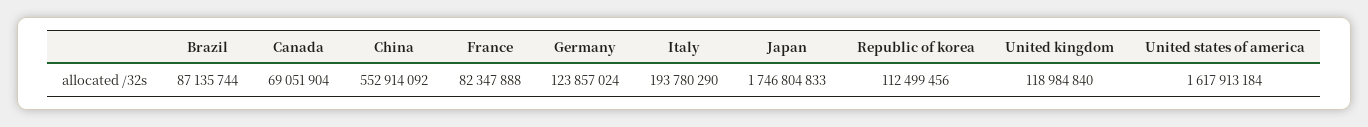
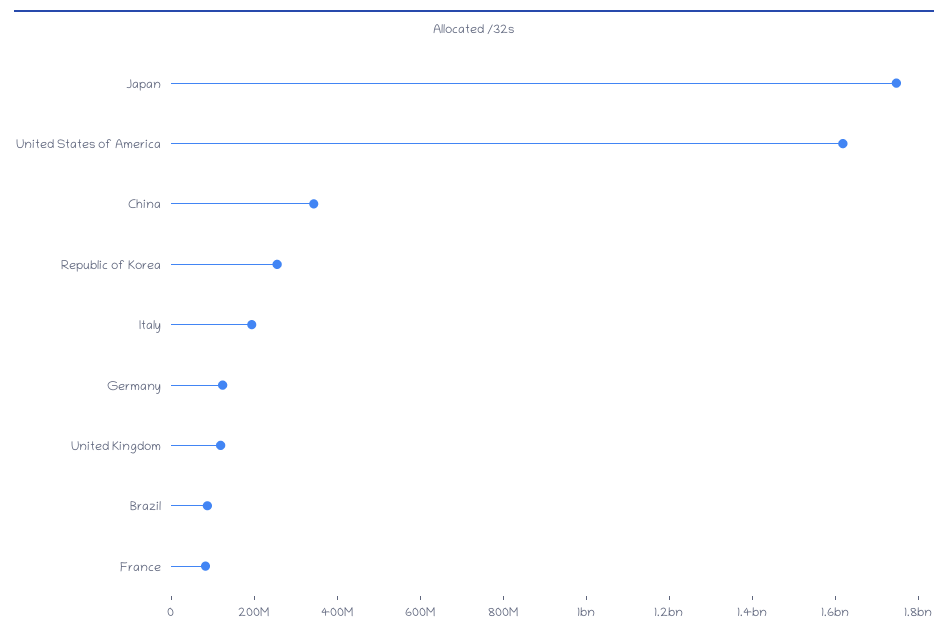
Canada: 69051904 -> none
China: 552914092 -> 350000000
Republic of korea: 112499456 -> 250000000

